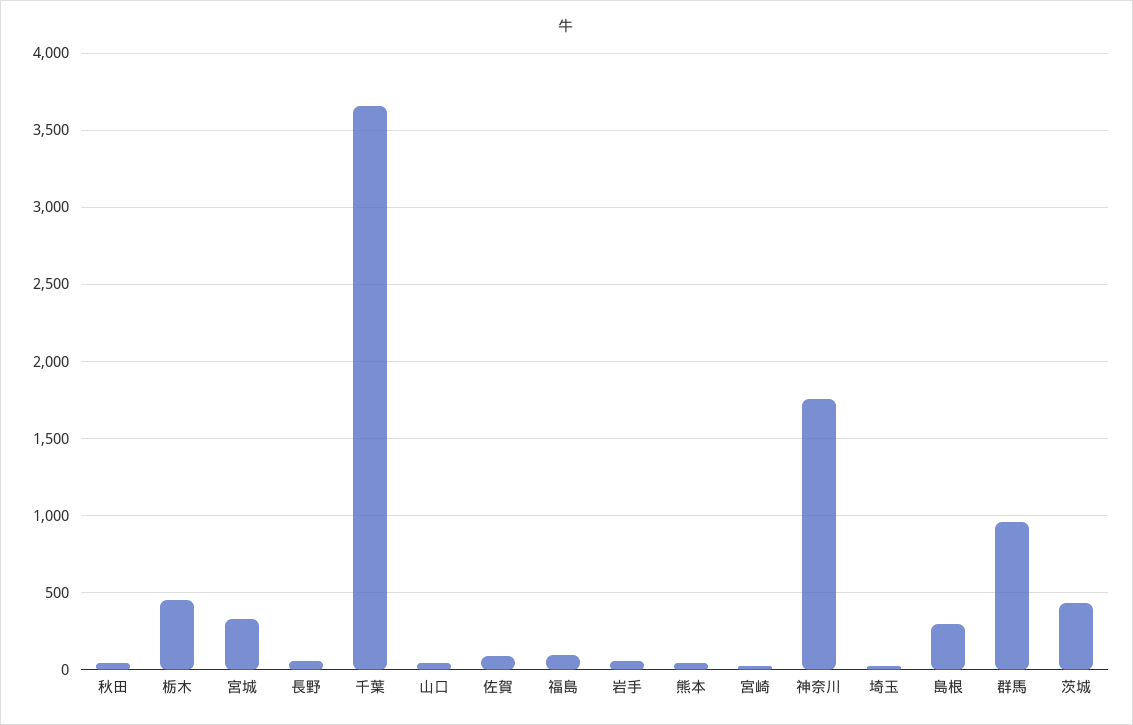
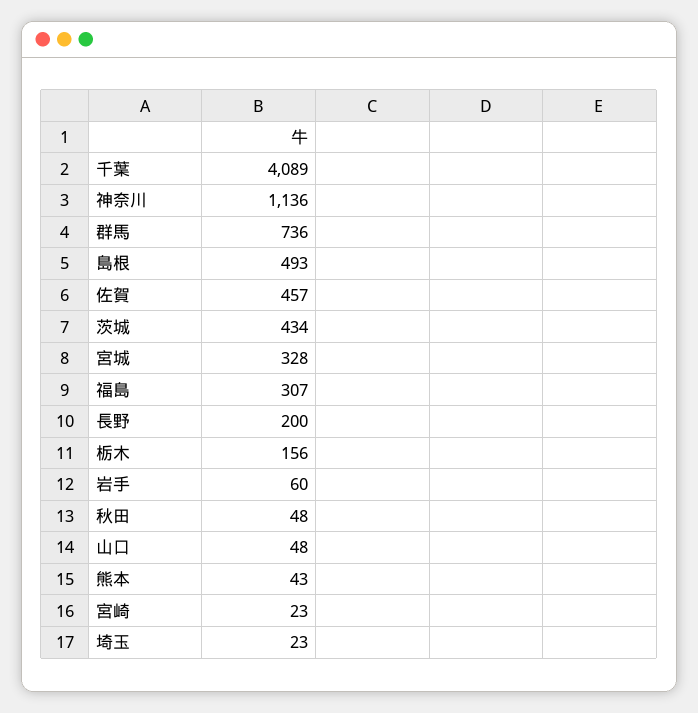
栃木: 450 -> 156
長野: 50 -> 200
千葉: 3650 -> 4089
佐賀: 100 -> 457
福島: 100 -> 307
神奈川: 1750 -> 1136
島根: 300 -> 493
群馬: 950 -> 736

